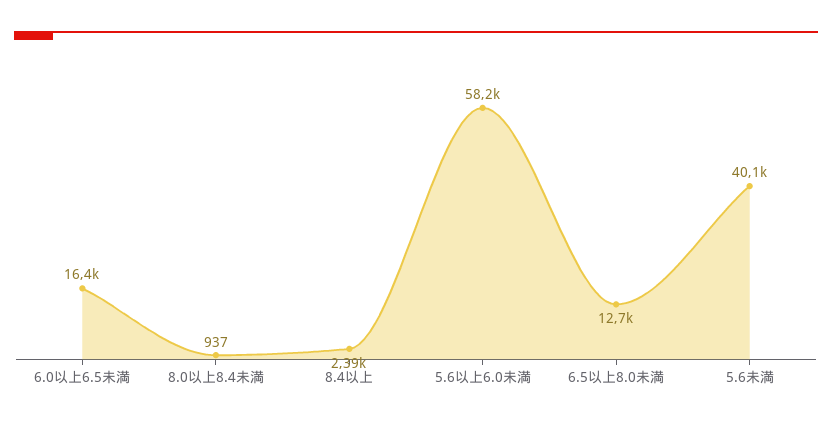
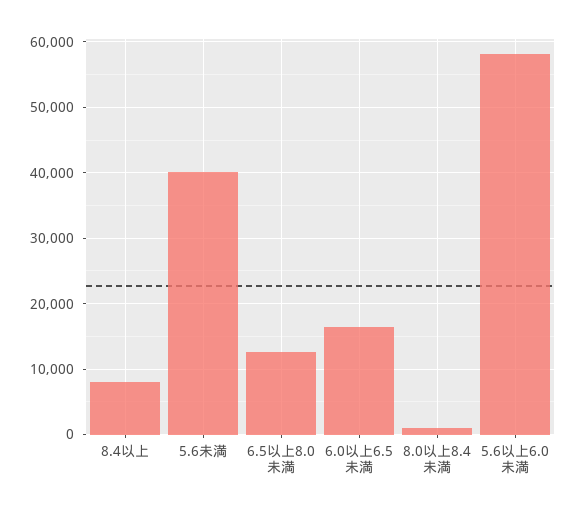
8.4以上: 2390 -> 8000

